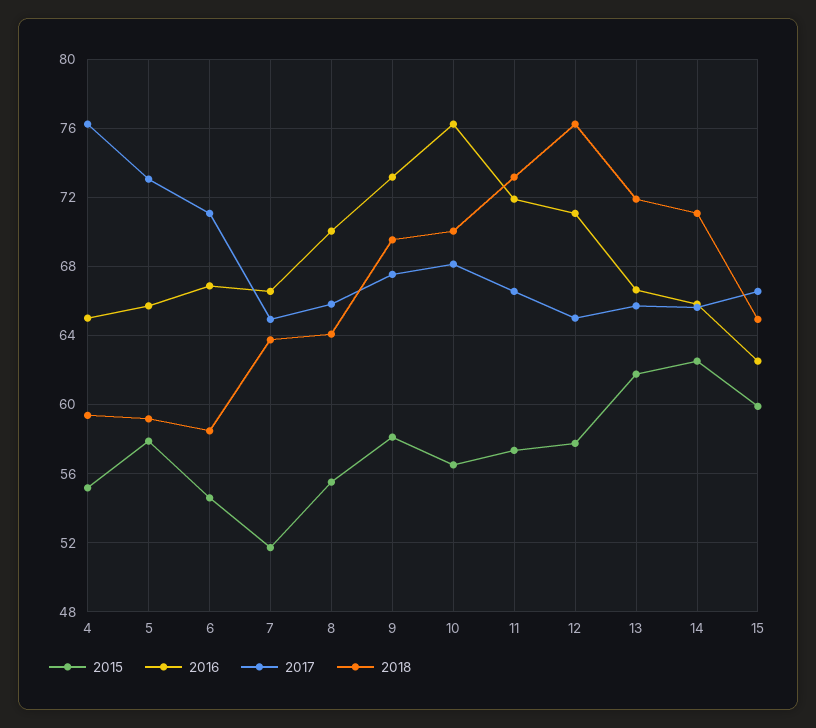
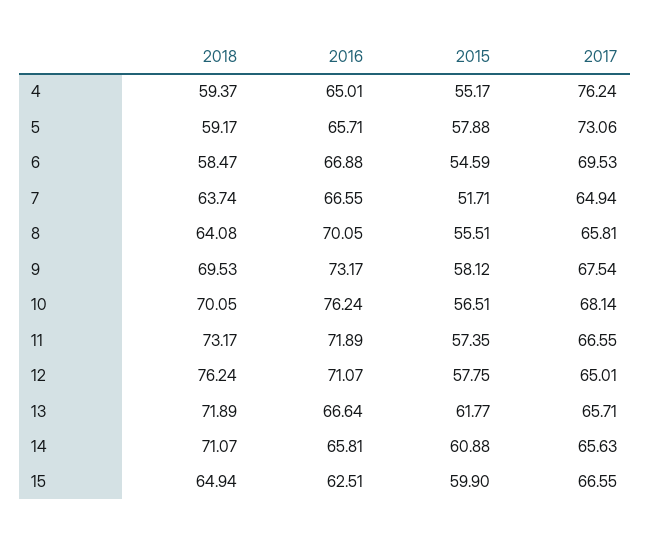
2017, 6: 71 -> 69.53
2015, 14: 62.5 -> 60.88

